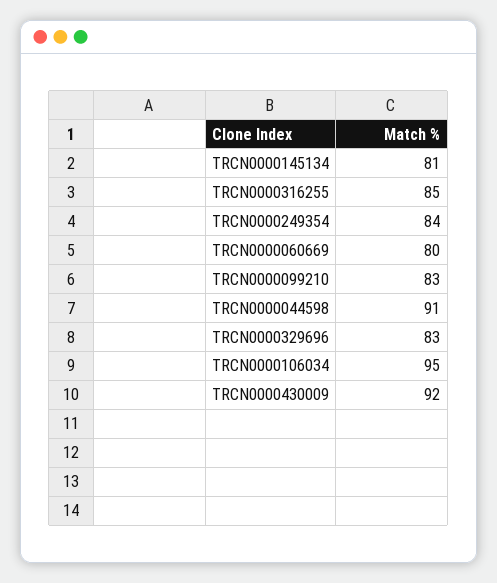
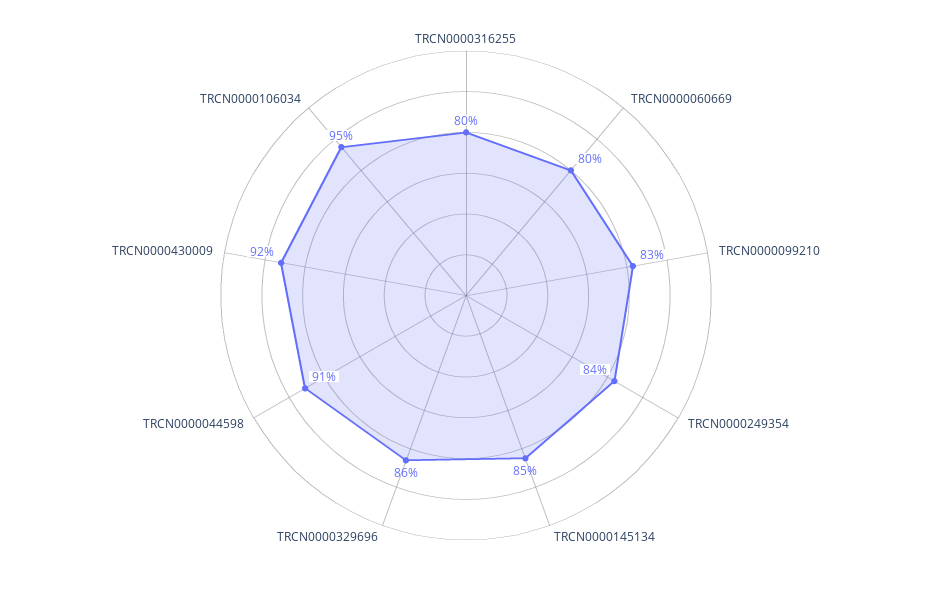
TRCN0000145134: 81 -> 85
TRCN0000316255: 85 -> 80
TRCN0000329696: 83 -> 86

